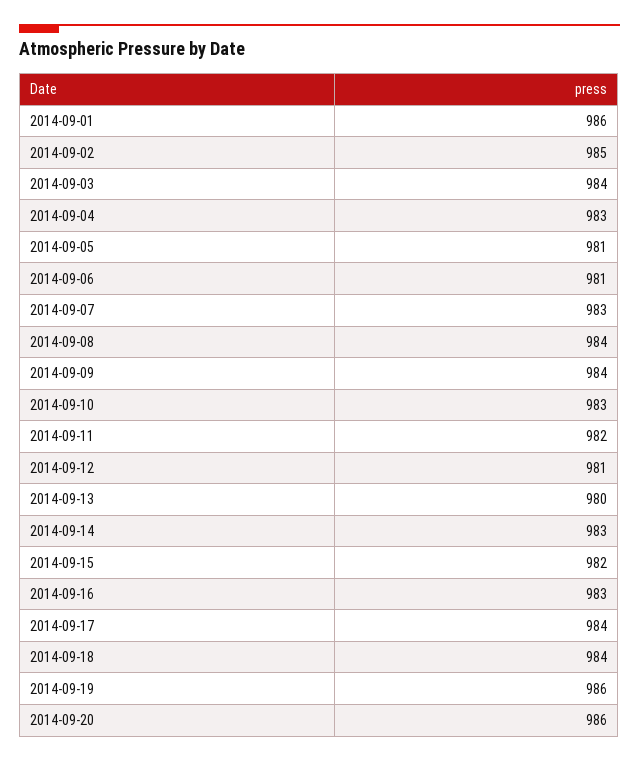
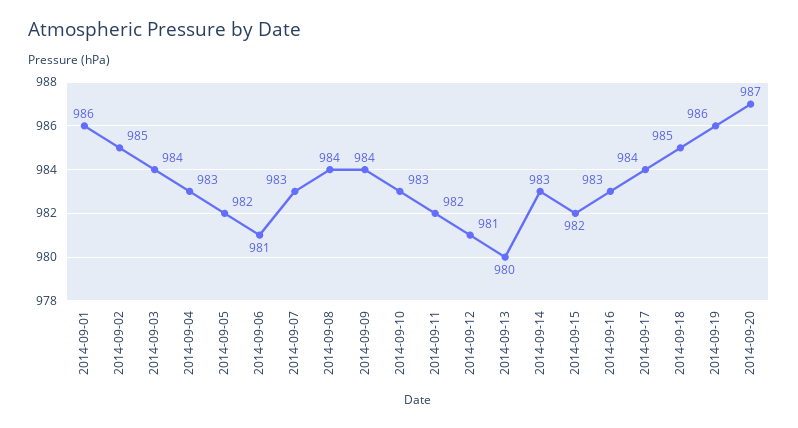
2014-09-05: 981 -> 982
2014-09-18: 984 -> 985
2014-09-20: 986 -> 987

